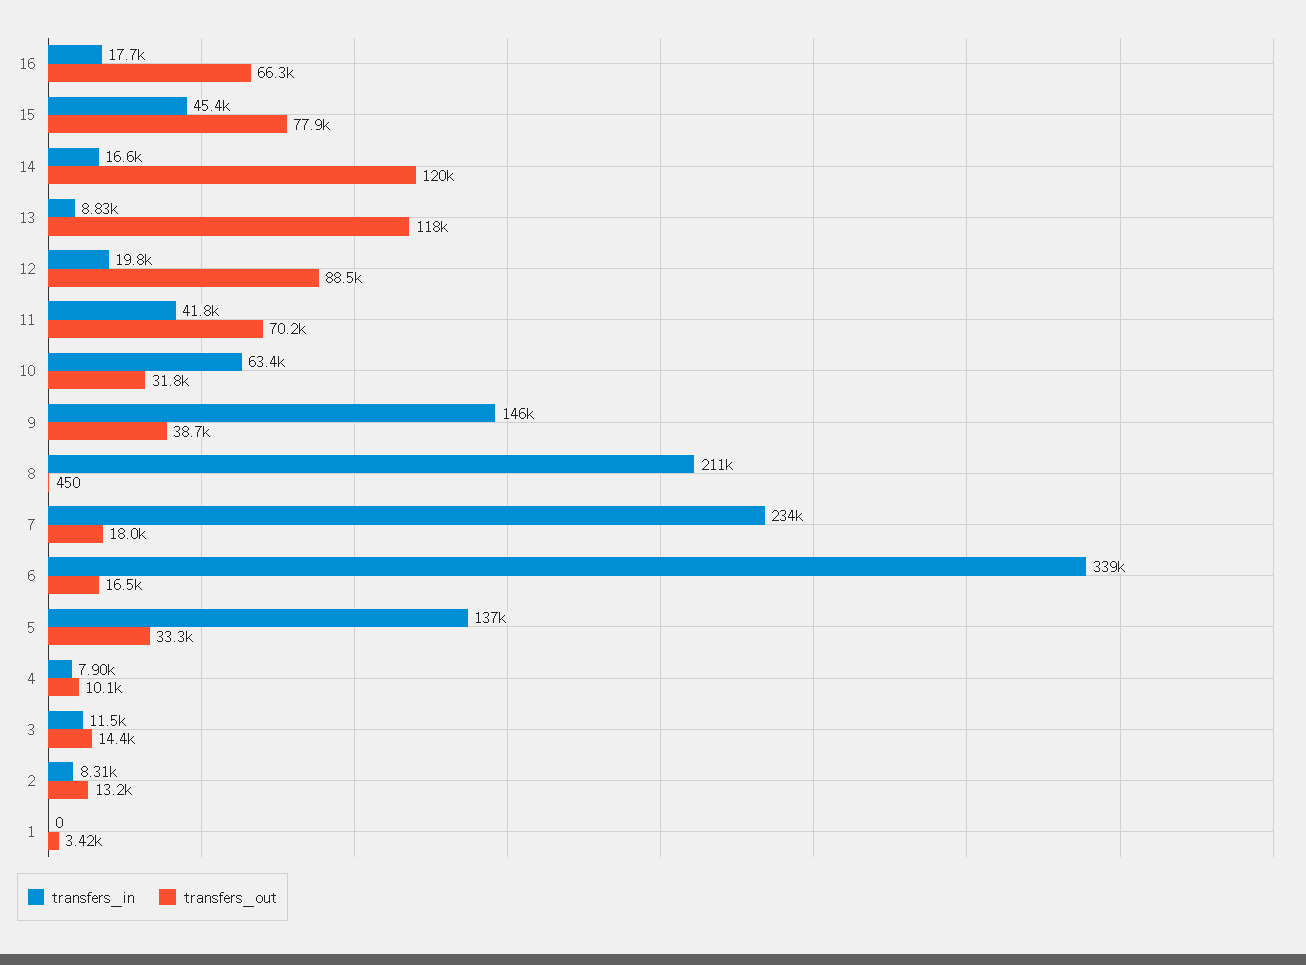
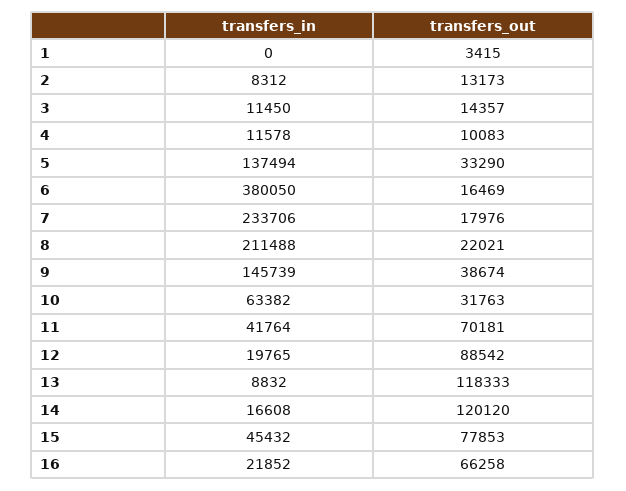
transfers_in, 16: 17700 -> 21852
transfers_out, 8: 450 -> 22021
transfers_in, 6: 339000 -> 380050
transfers_in, 4: 7900 -> 11578

